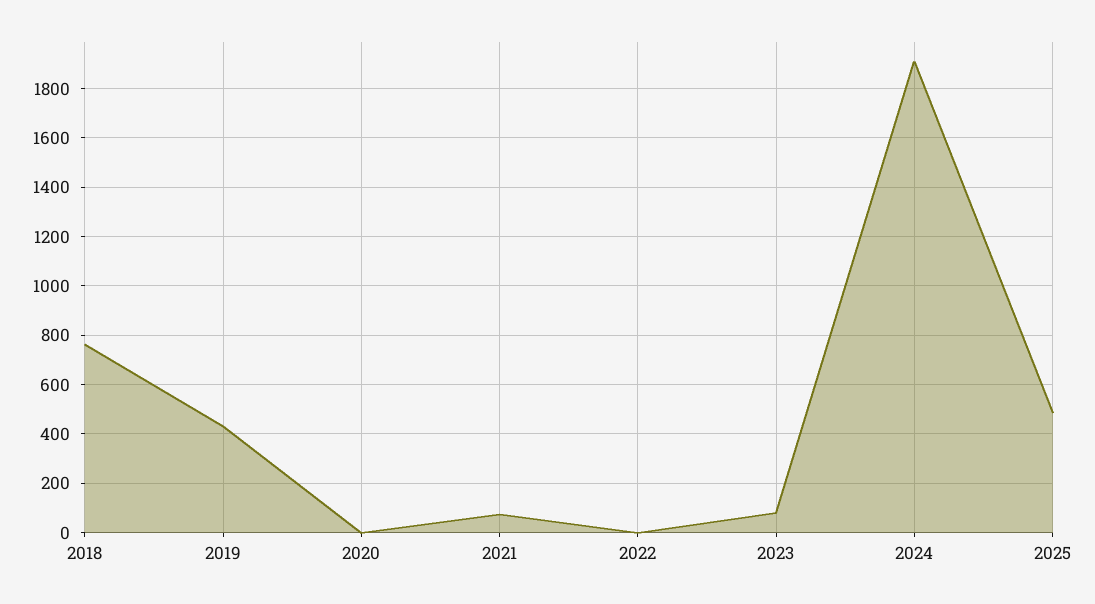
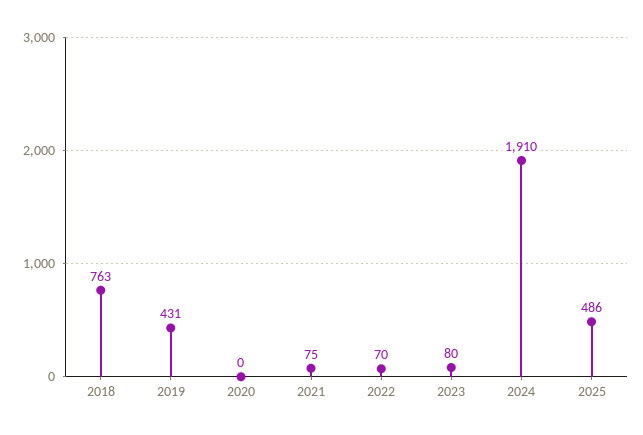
2022: 0 -> 70

